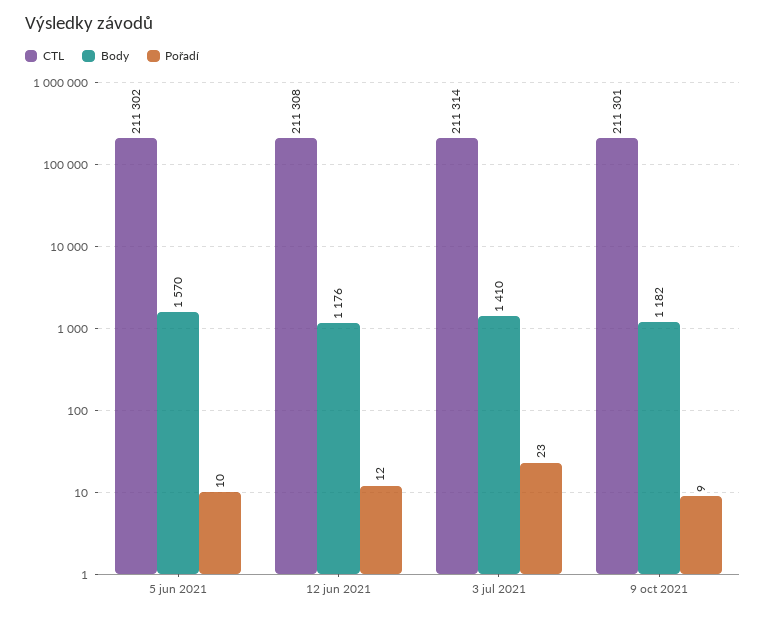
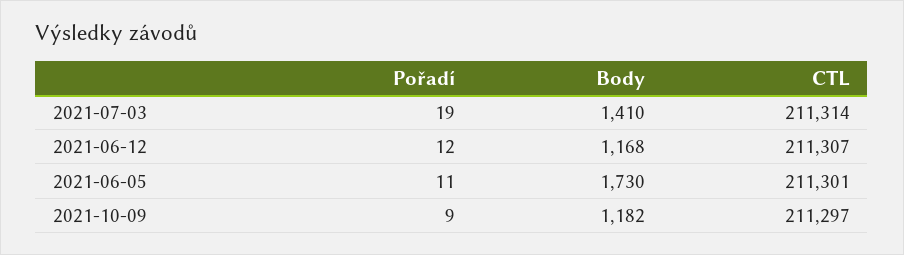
CTL, 5 jun 2021: 211302 -> 211301
Body, 5 jun 2021: 1570 -> 1730
Pořadí, 5 jun 2021: 10 -> 11
CTL, 12 jun 2021: 211308 -> 211307
Body, 12 jun 2021: 1176 -> 1168
Pořadí, 3 jul 2021: 23 -> 19
CTL, 9 oct 2021: 211301 -> 211297

